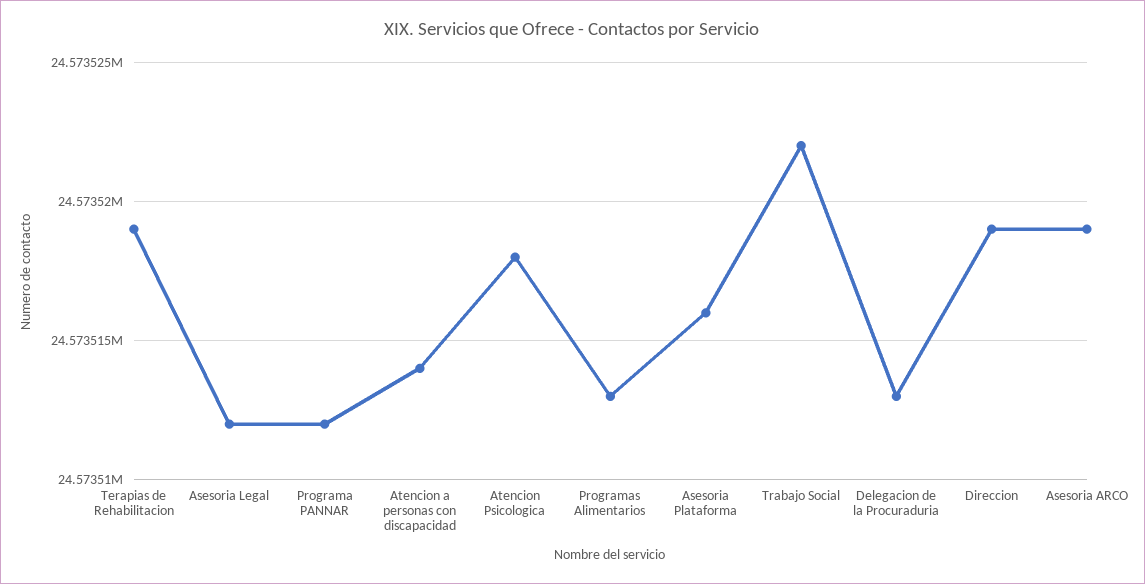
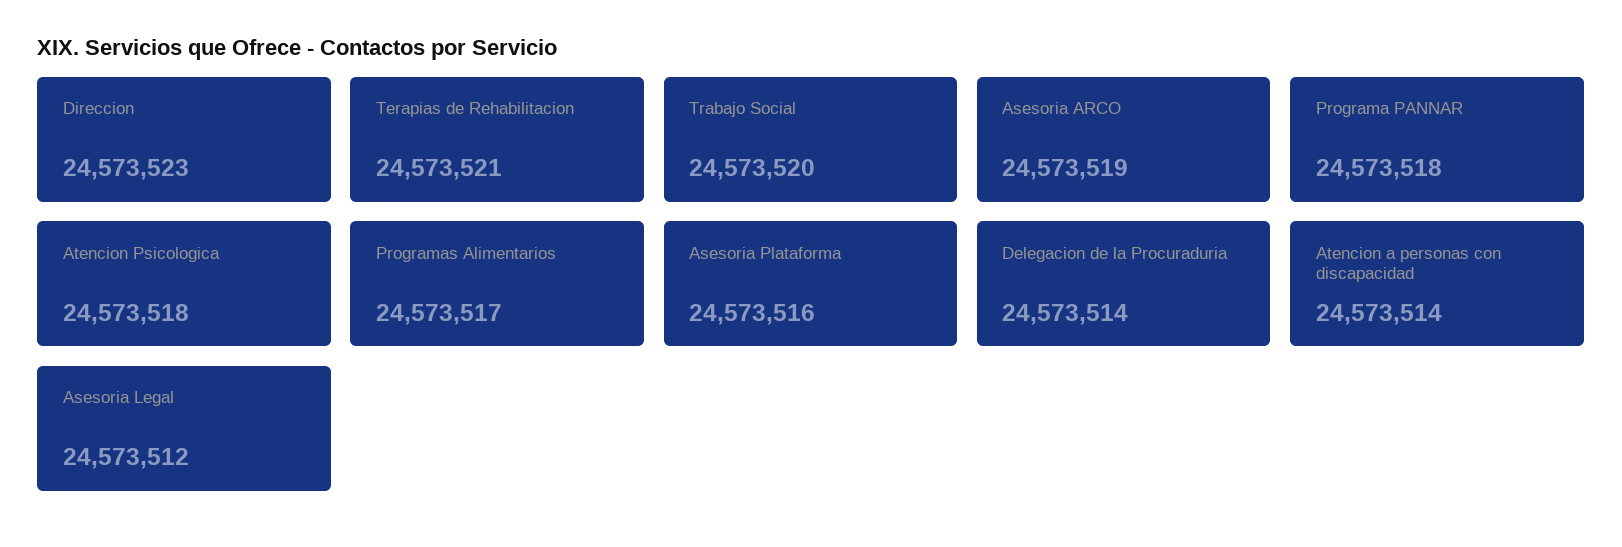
Terapias de Rehabilitacion: 24573519 -> 24573521
Programa PANNAR: 24573512 -> 24573518
Programas Alimentarios: 24573513 -> 24573517
Trabajo Social: 24573522 -> 24573520
Delegacion de la Procuraduria: 24573513 -> 24573514
Direccion: 24573519 -> 24573523

